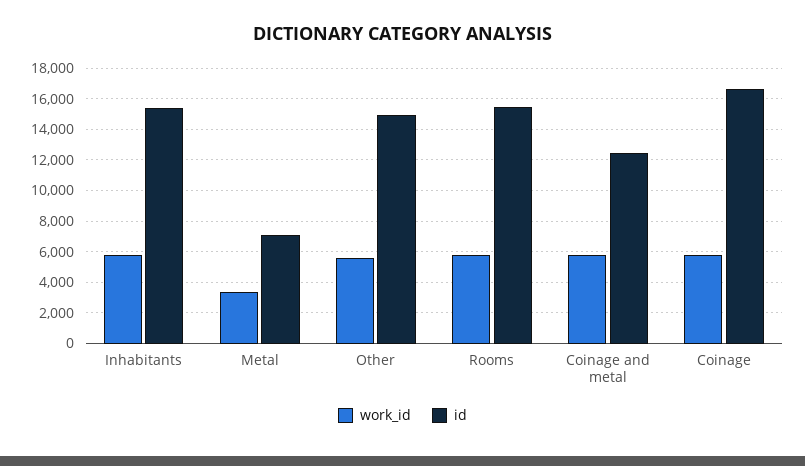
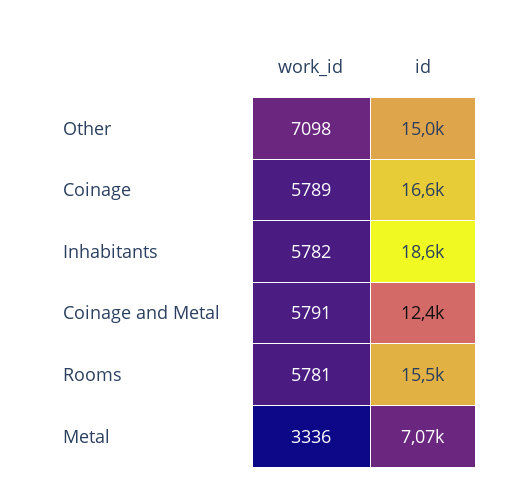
id, Inhabitants: 15500 -> 18600
work_id, Other: 5500 -> 7098

